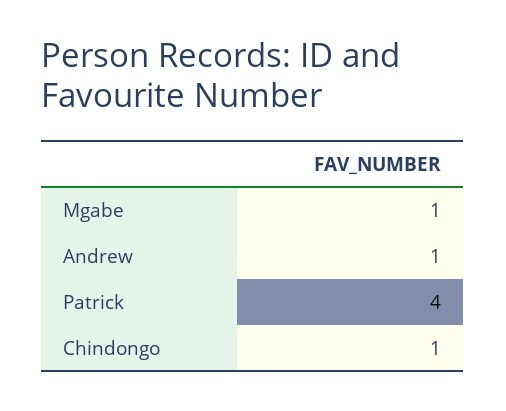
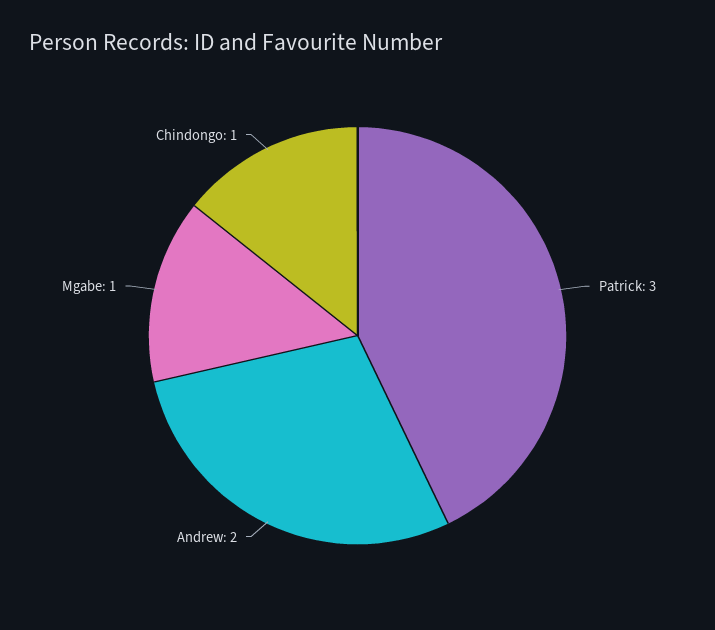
Andrew: 1 -> 2
Patrick: 4 -> 3

